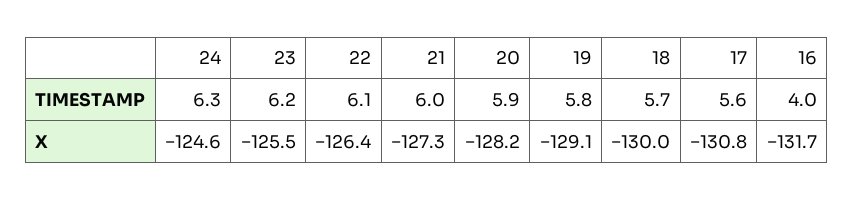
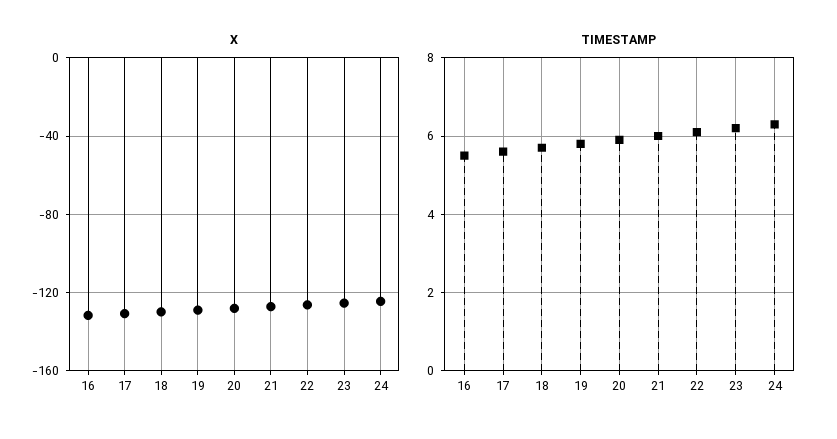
TIMESTAMP, 16: 4 -> 5.5

